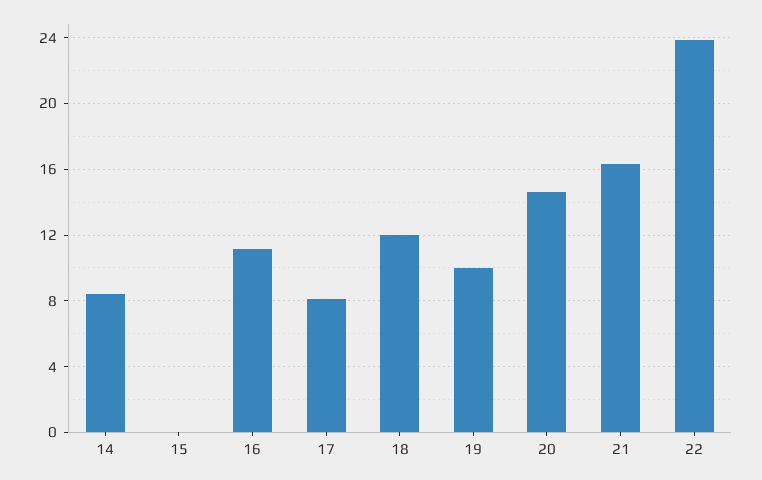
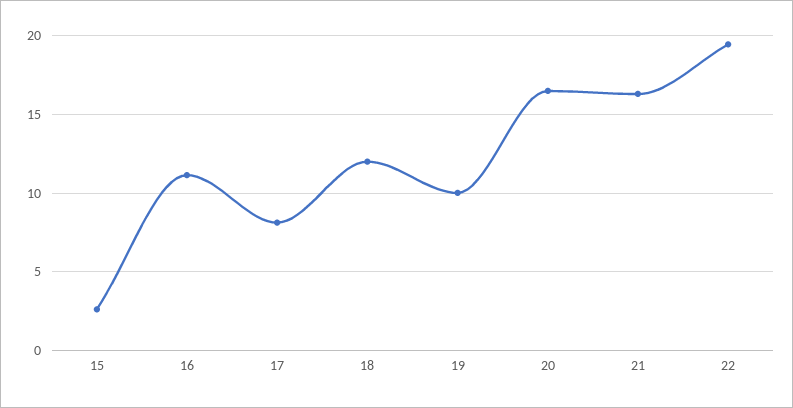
14: 8.5 -> none
15: 0 -> 2.5
20: 14.5 -> 16.5
22: 24 -> 19.5

